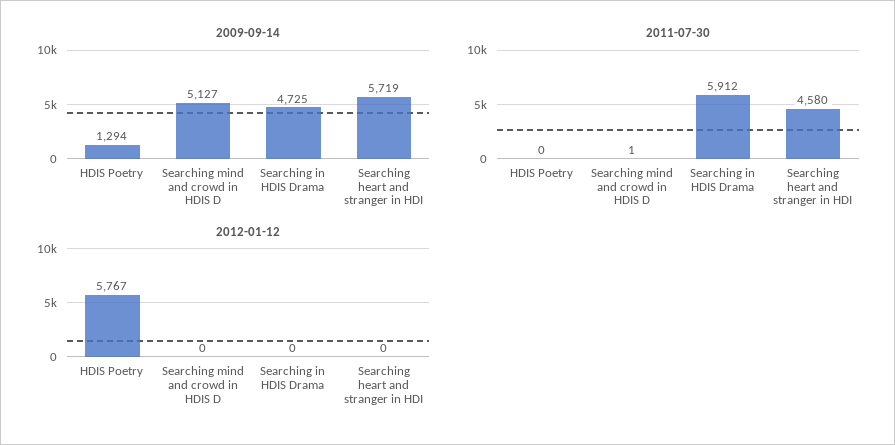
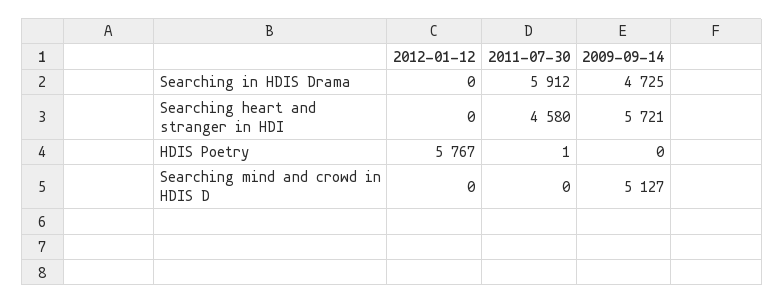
2009-09-14, HDIS Poetry: 1294 -> 0
2009-09-14, Searching heart and stranger in HDI: 5719 -> 5721
2011-07-30, HDIS Poetry: 0 -> 1
2011-07-30, Searching mind and crowd in HDIS D: 1 -> 0

